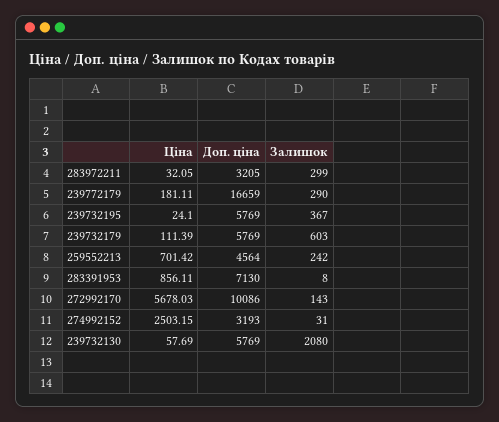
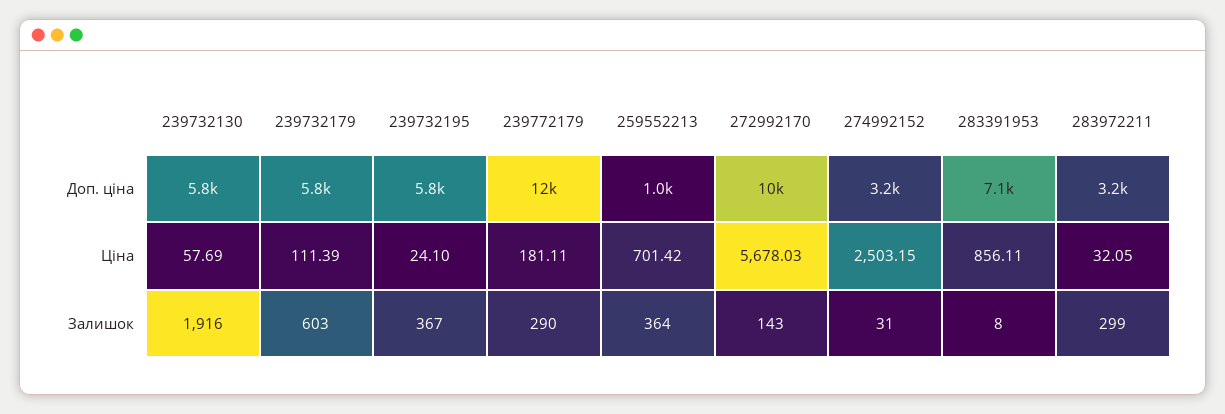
Доп. ціна, 239772179: 16659 -> 12000
Доп. ціна, 259552213: 4564 -> 1000
Залишок, 259552213: 242 -> 364
Залишок, 239732130: 2080 -> 1916

